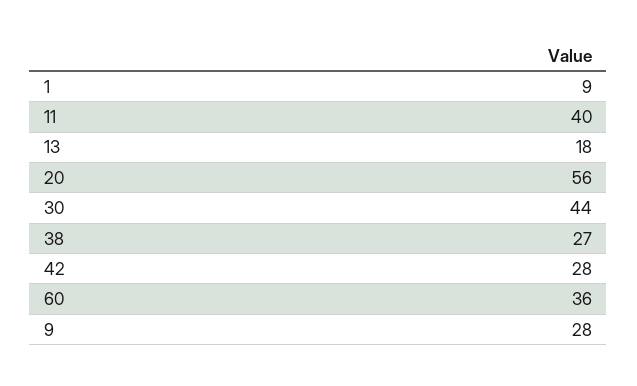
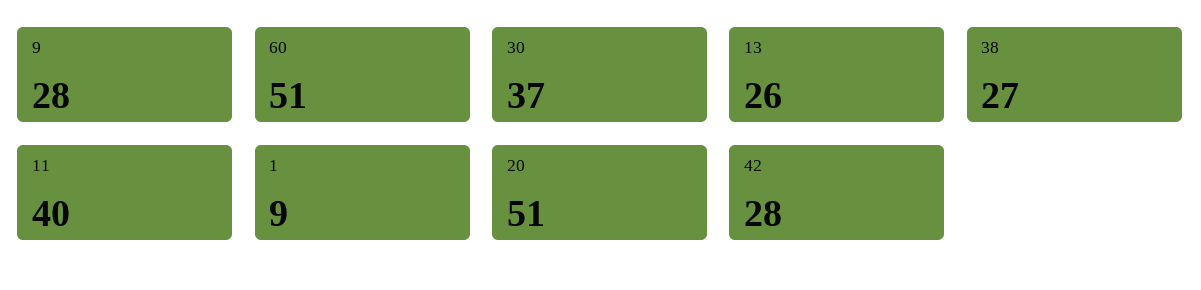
13: 18 -> 26
20: 56 -> 51
30: 44 -> 37
60: 36 -> 51

